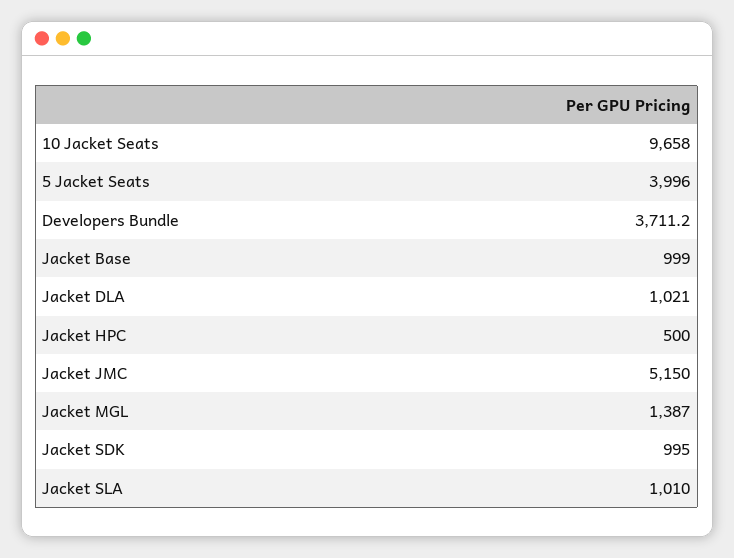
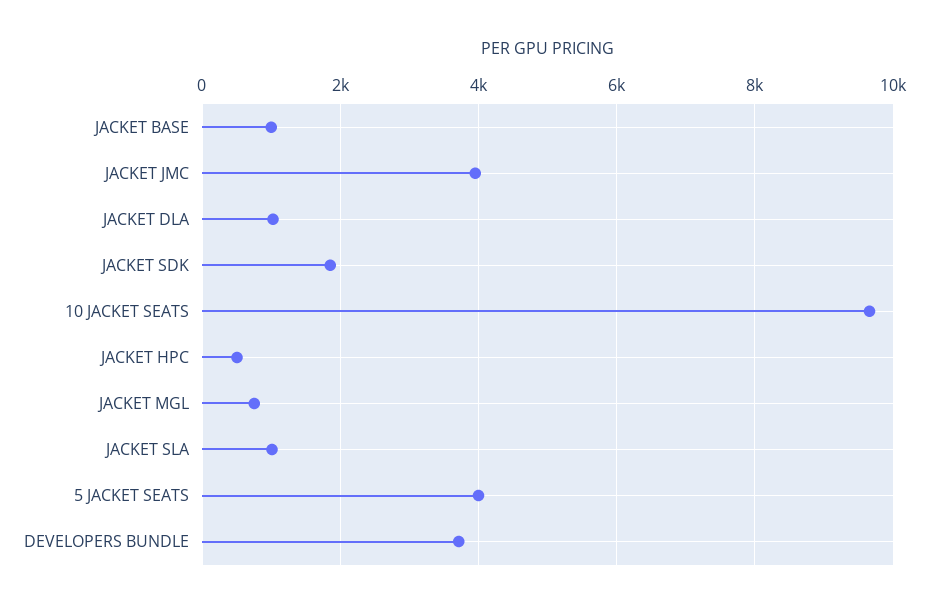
Jacket JMC: 5150 -> 4000
Jacket MGL: 1387 -> 800
Jacket SDK: 995 -> 1800

